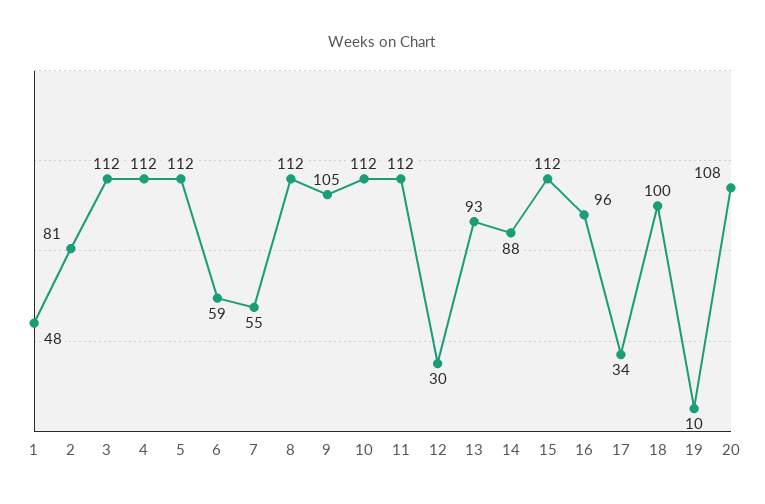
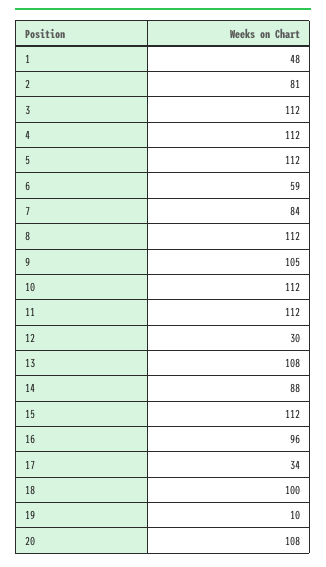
7: 55 -> 84
13: 93 -> 108

